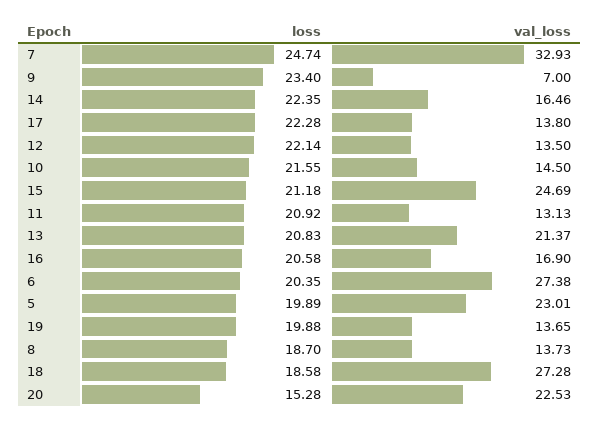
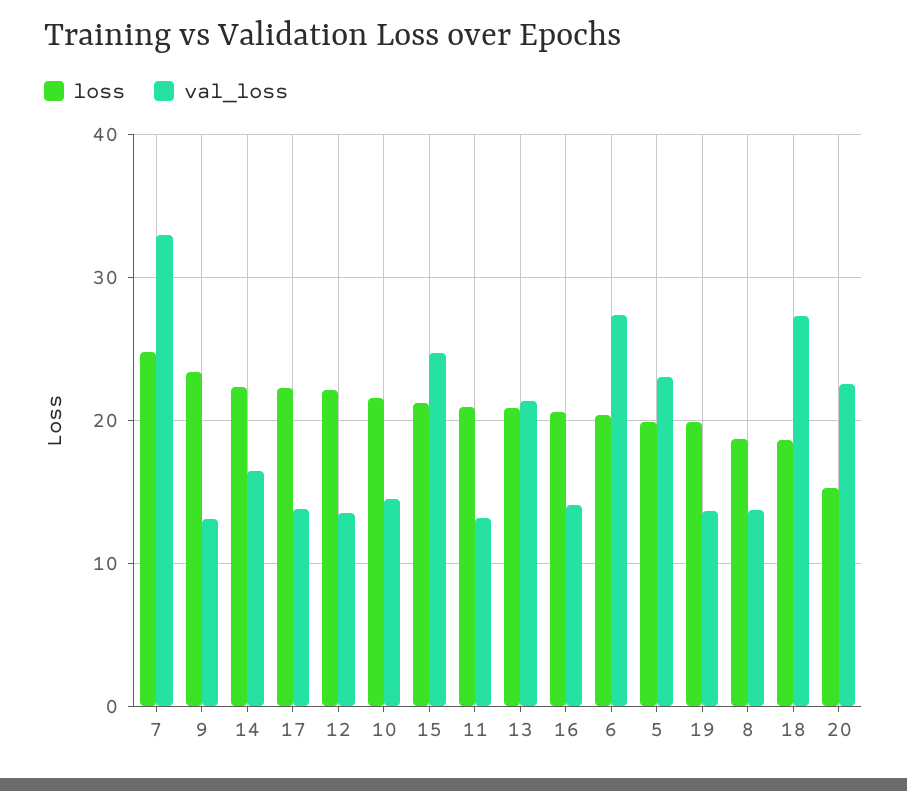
val_loss, 9: 7 -> 13
val_loss, 16: 16.9 -> 14

